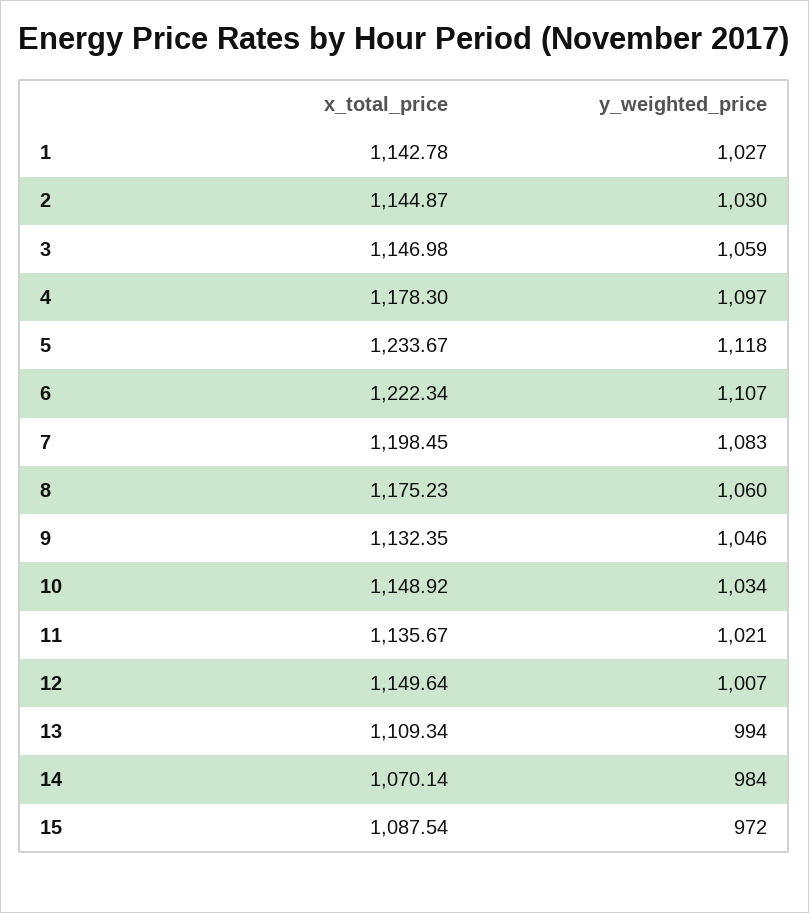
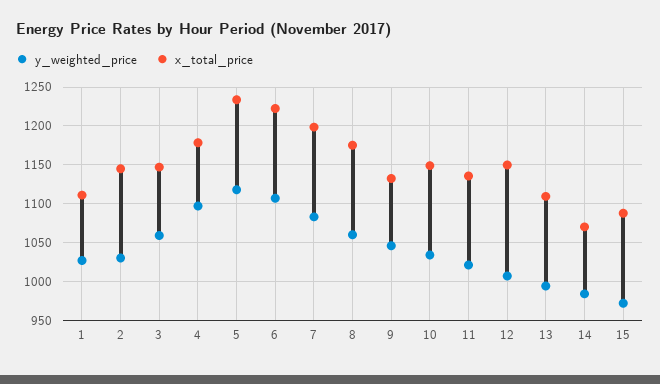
x_total_price, 1: 1142.78 -> 1110

